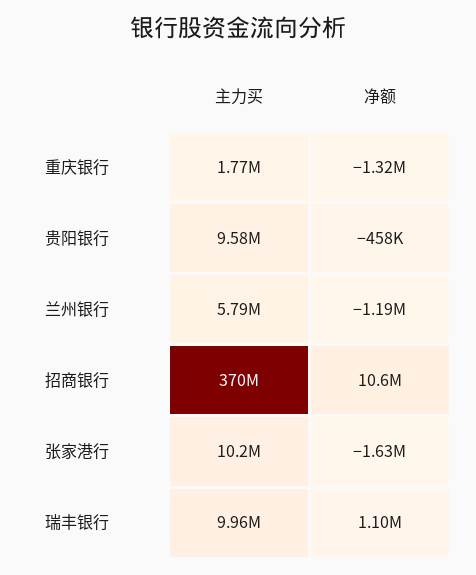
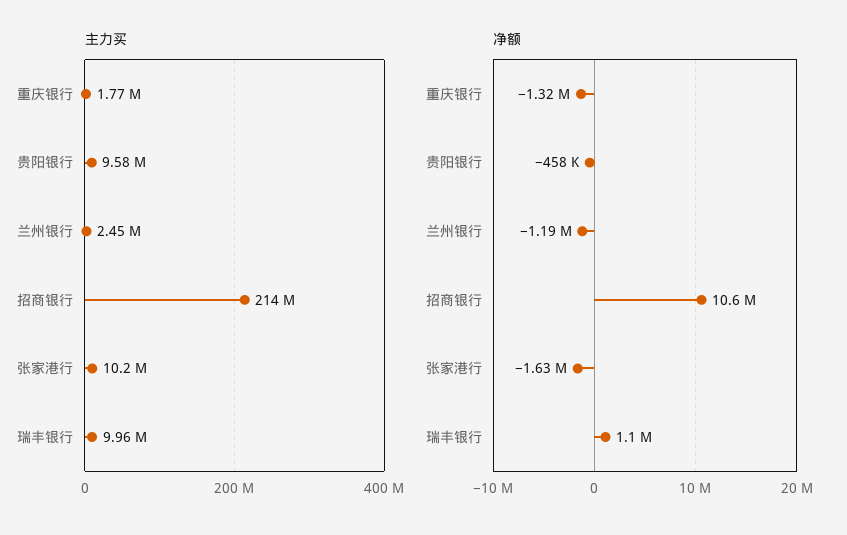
主力买, 兰州银行: 5790000 -> 2450000
主力买, 招商银行: 370000000 -> 214000000

